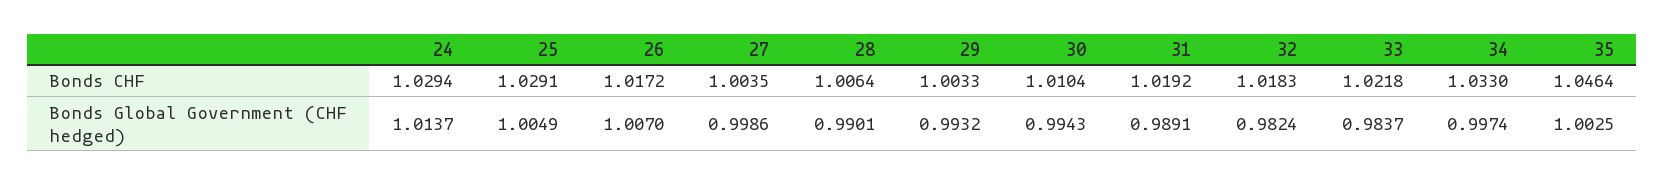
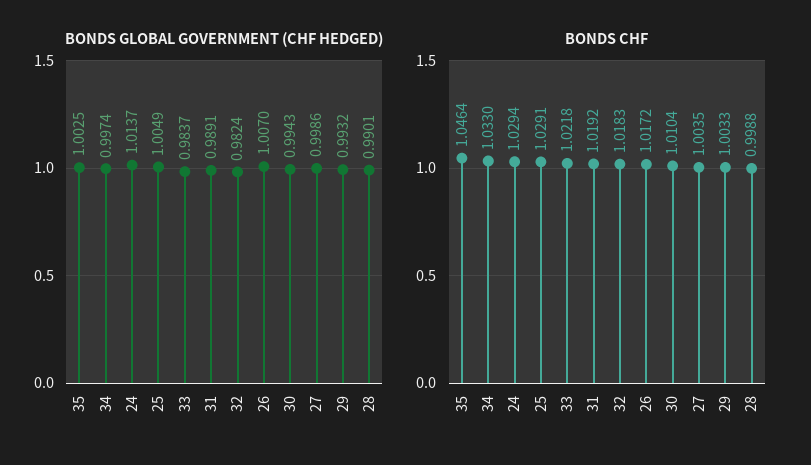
Bonds CHF, 28: 1.0064 -> 0.9988

